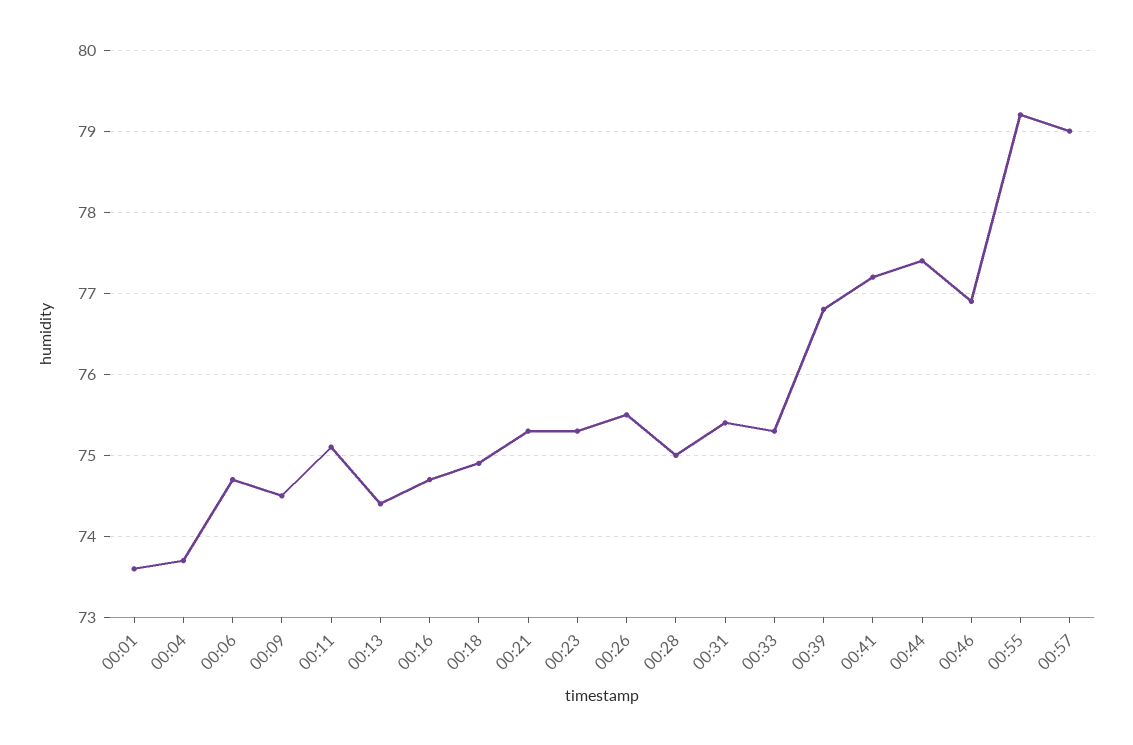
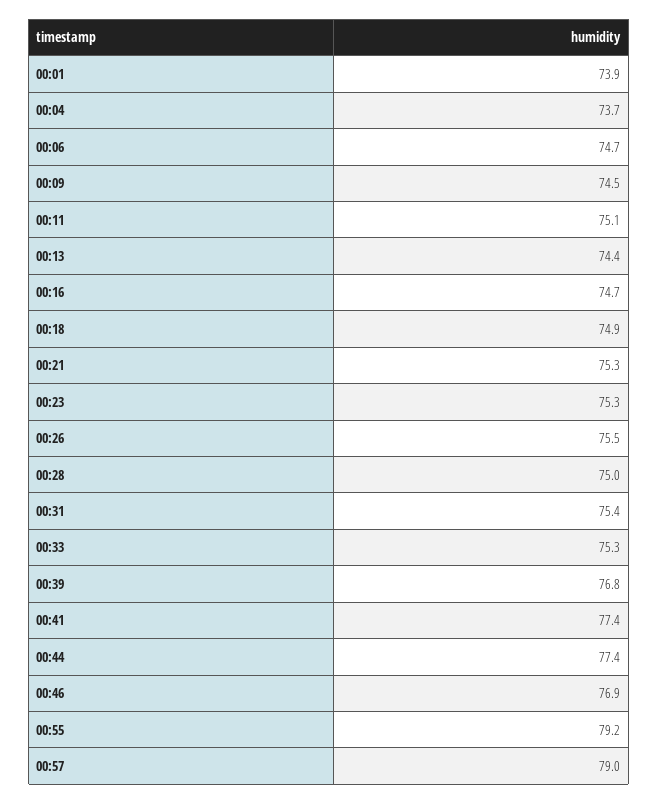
00:01: 73.6 -> 73.9
00:41: 77.2 -> 77.4

